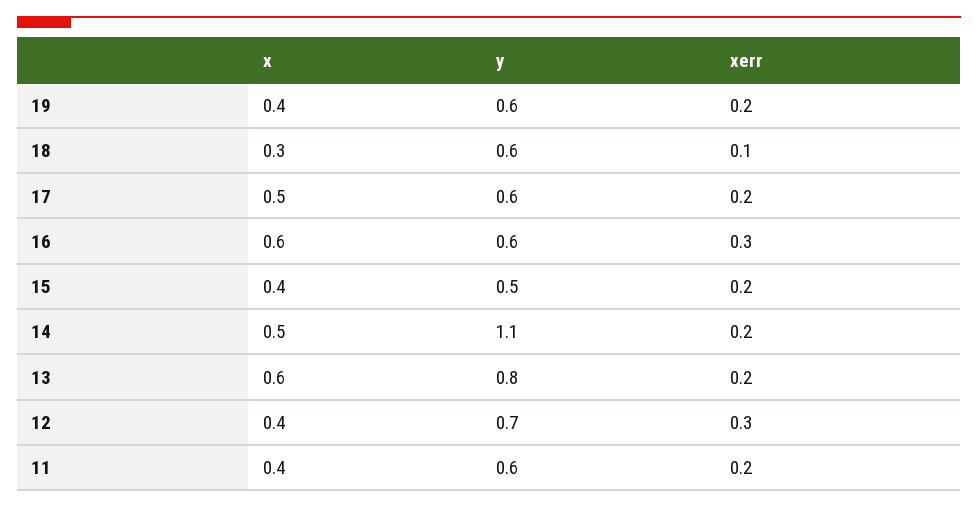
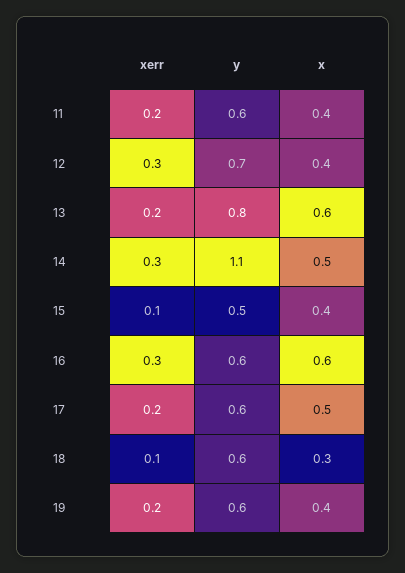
xerr, 15: 0.2 -> 0.1
xerr, 14: 0.2 -> 0.3

